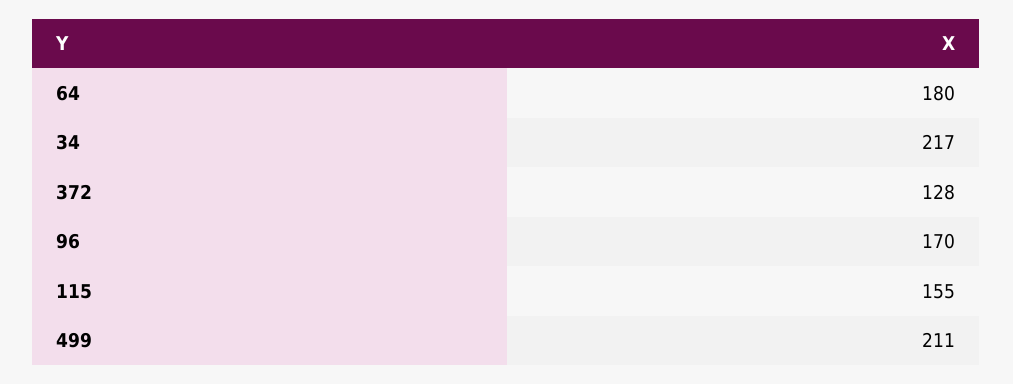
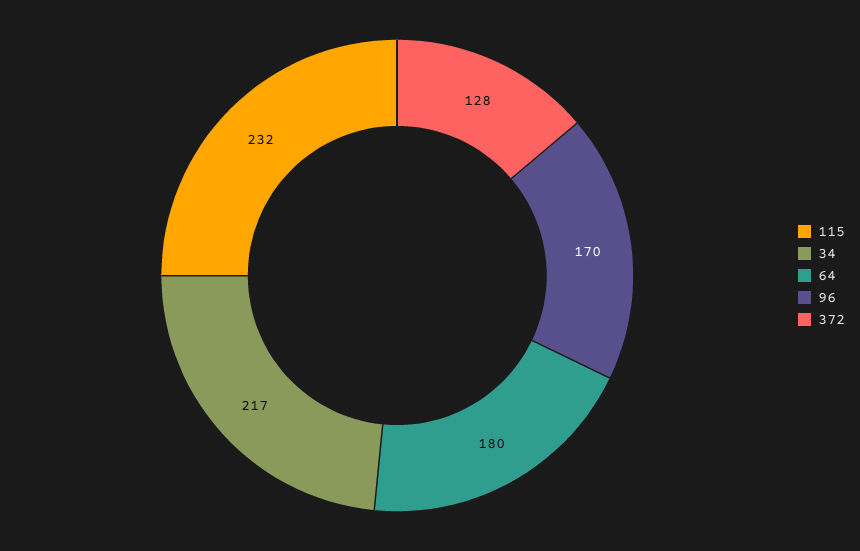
115: 155 -> 232
499: 211 -> none

